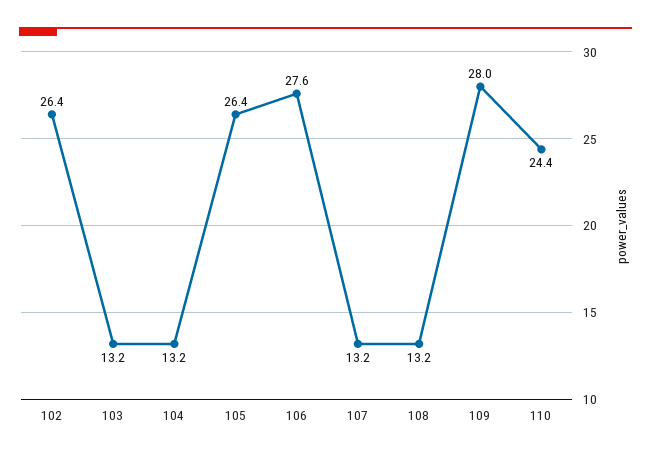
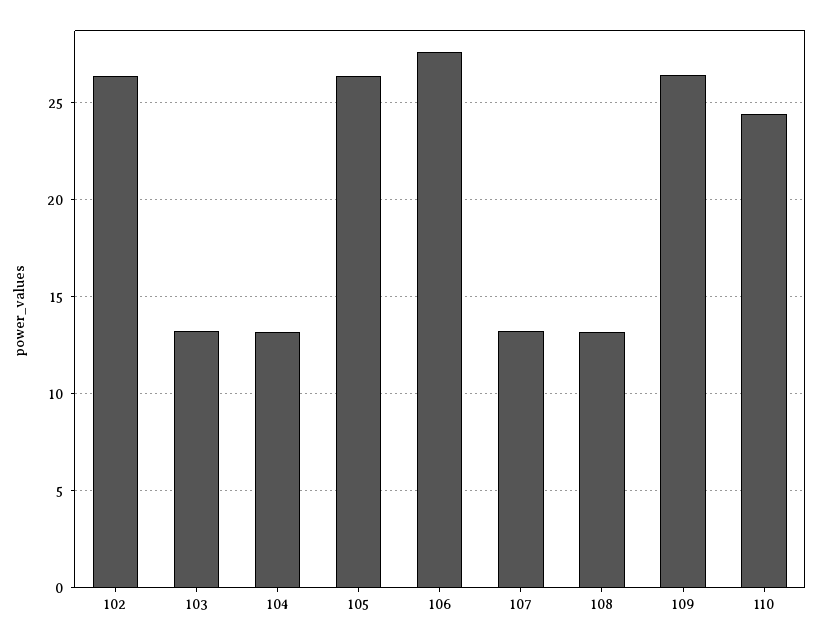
109: 28 -> 26.5

